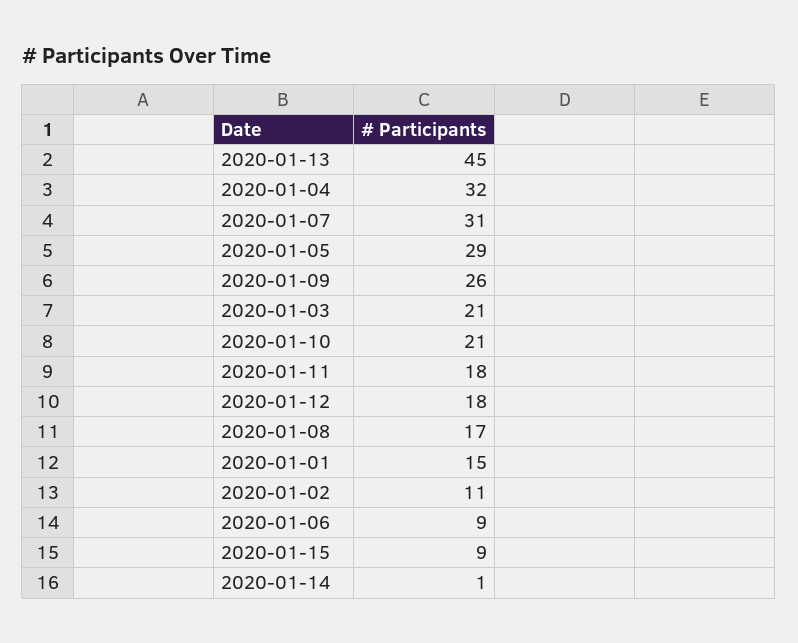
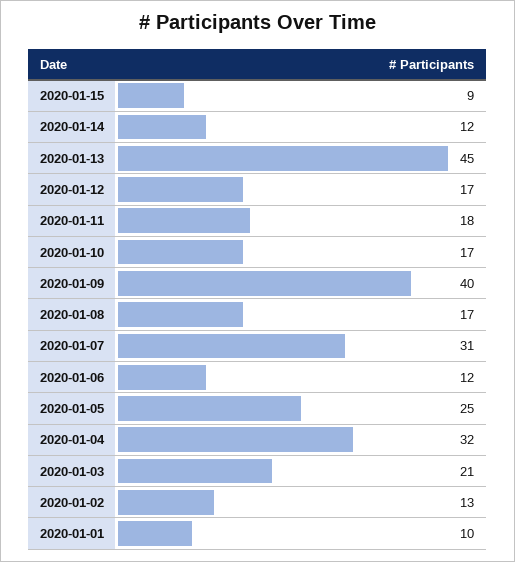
2020-01-05: 29 -> 25
2020-01-09: 26 -> 40
2020-01-10: 21 -> 17
2020-01-12: 18 -> 17
2020-01-01: 15 -> 10
2020-01-02: 11 -> 13
2020-01-06: 9 -> 12
2020-01-14: 1 -> 12

